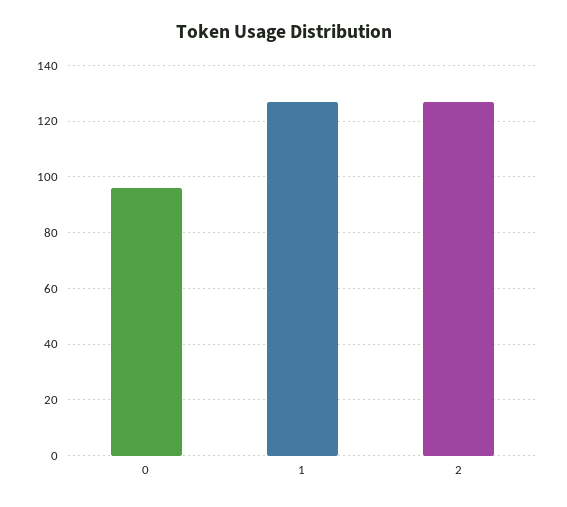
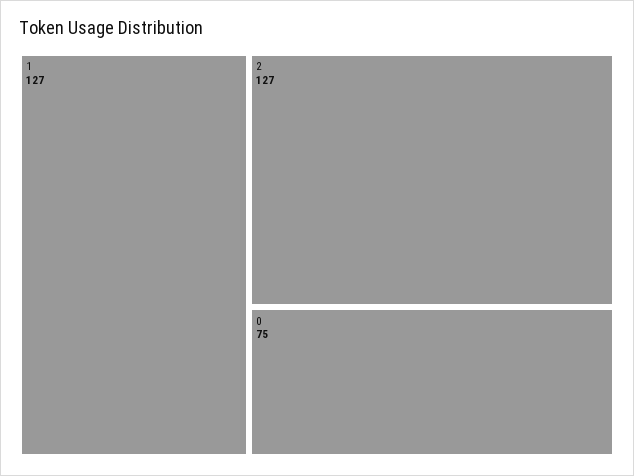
0: 95 -> 75

